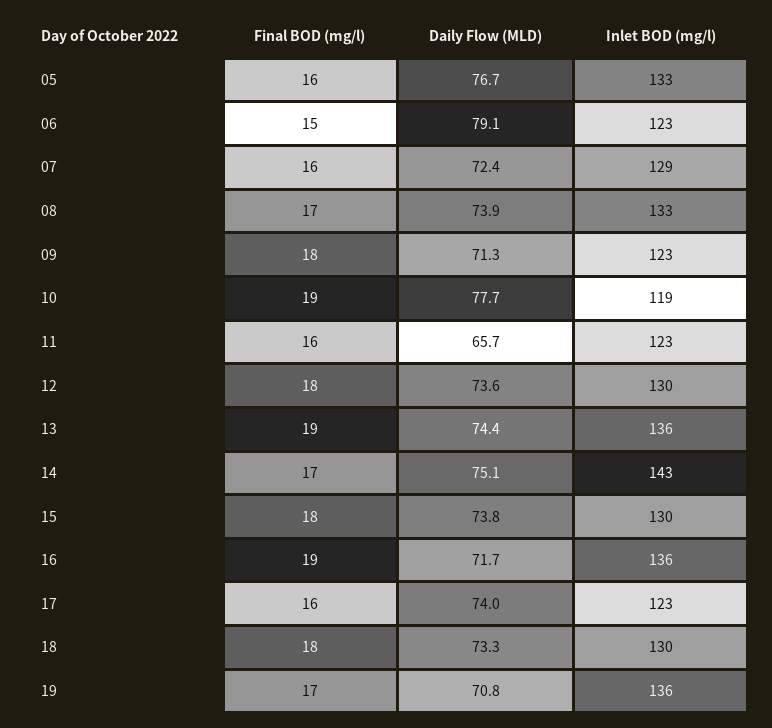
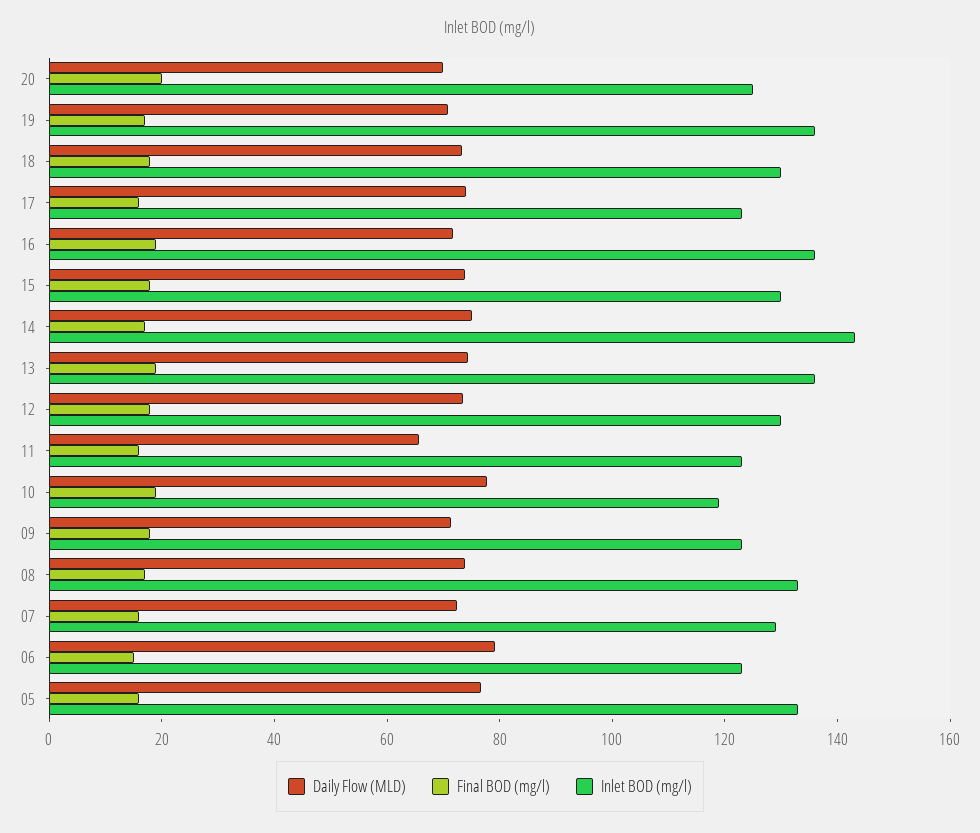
Daily Flow (MLD), 20: none -> 70
Final BOD (mg/l), 20: none -> 20
Inlet BOD (mg/l), 20: none -> 125

